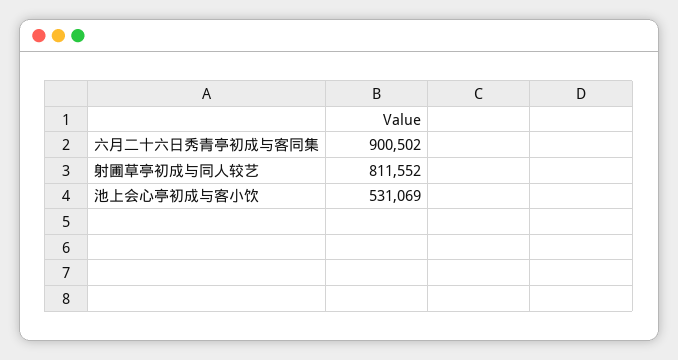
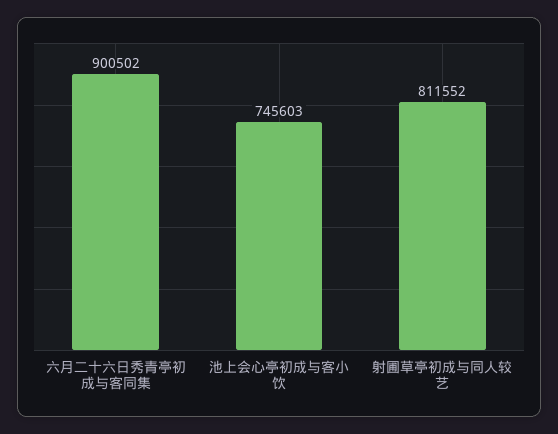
池上会心亭初成与客小饮: 531069 -> 745603

